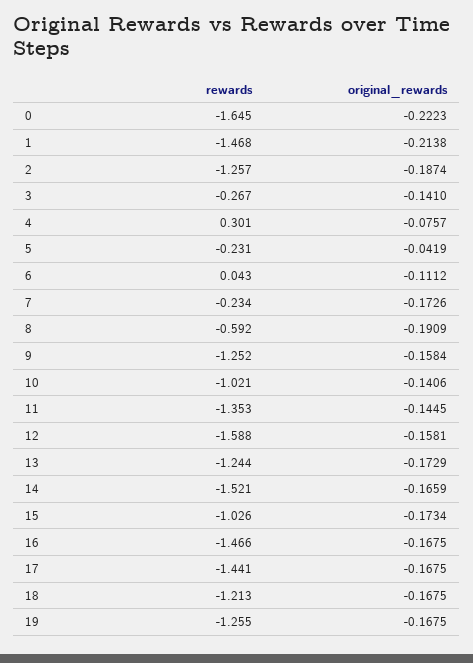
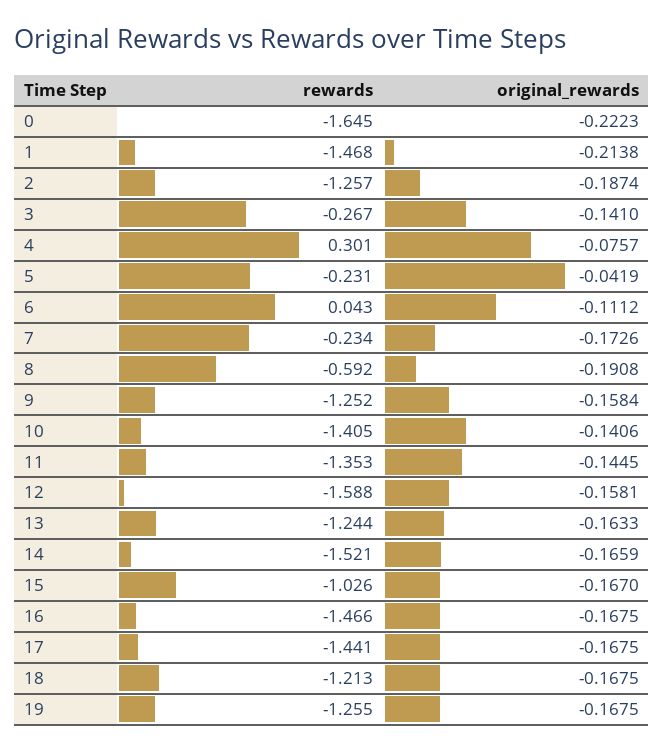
original_rewards, 8: -0.1909 -> -0.1908
rewards, 10: -1.021 -> -1.405
original_rewards, 13: -0.1729 -> -0.1633
original_rewards, 15: -0.1734 -> -0.167

